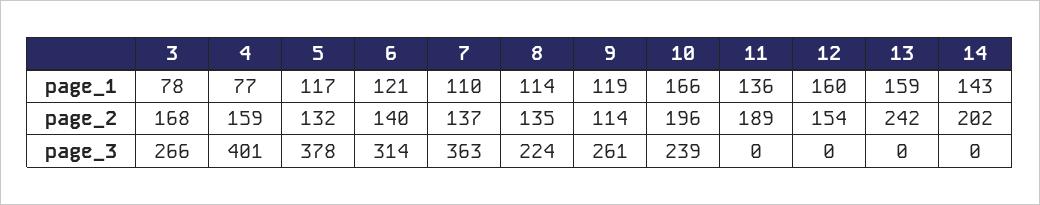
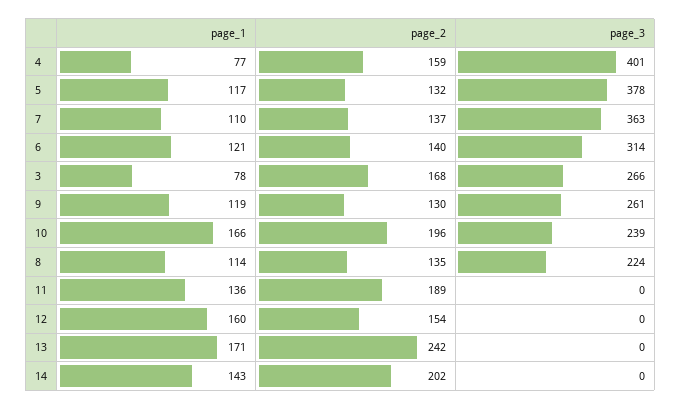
13, page_1: 159 -> 171
9, page_2: 114 -> 130

